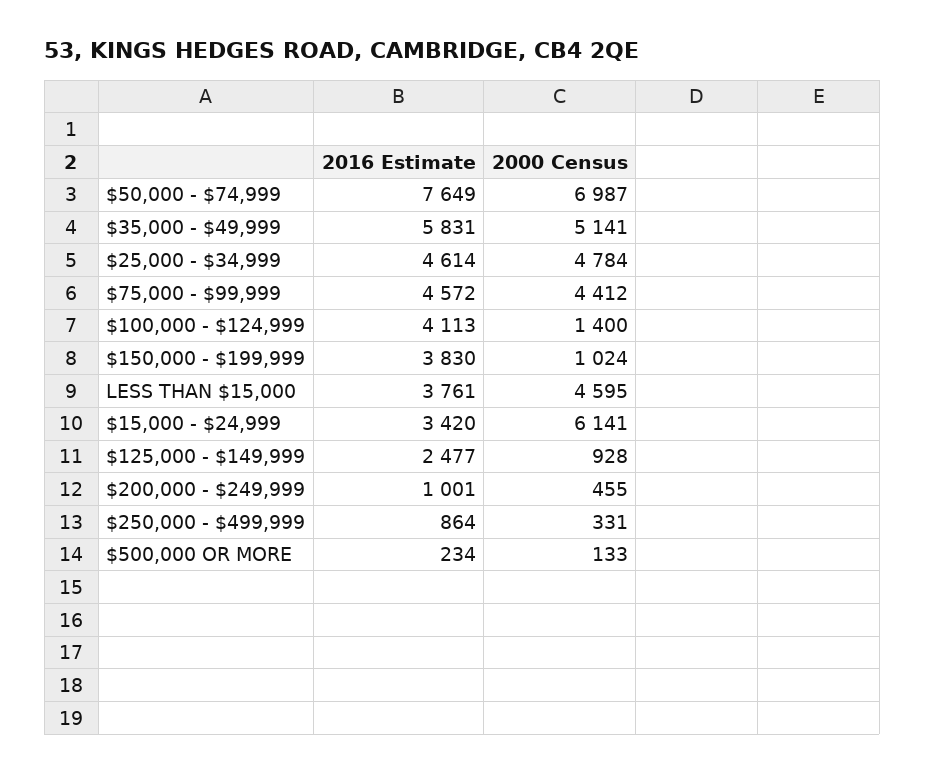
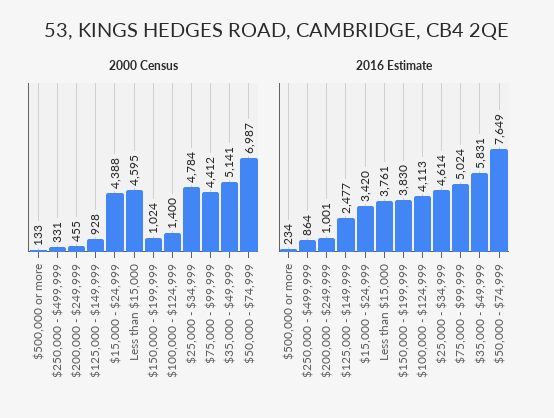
2016 Estimate, $75,000 - $99,999: 4572 -> 5024
2000 Census, $15,000 - $24,999: 6141 -> 4388

